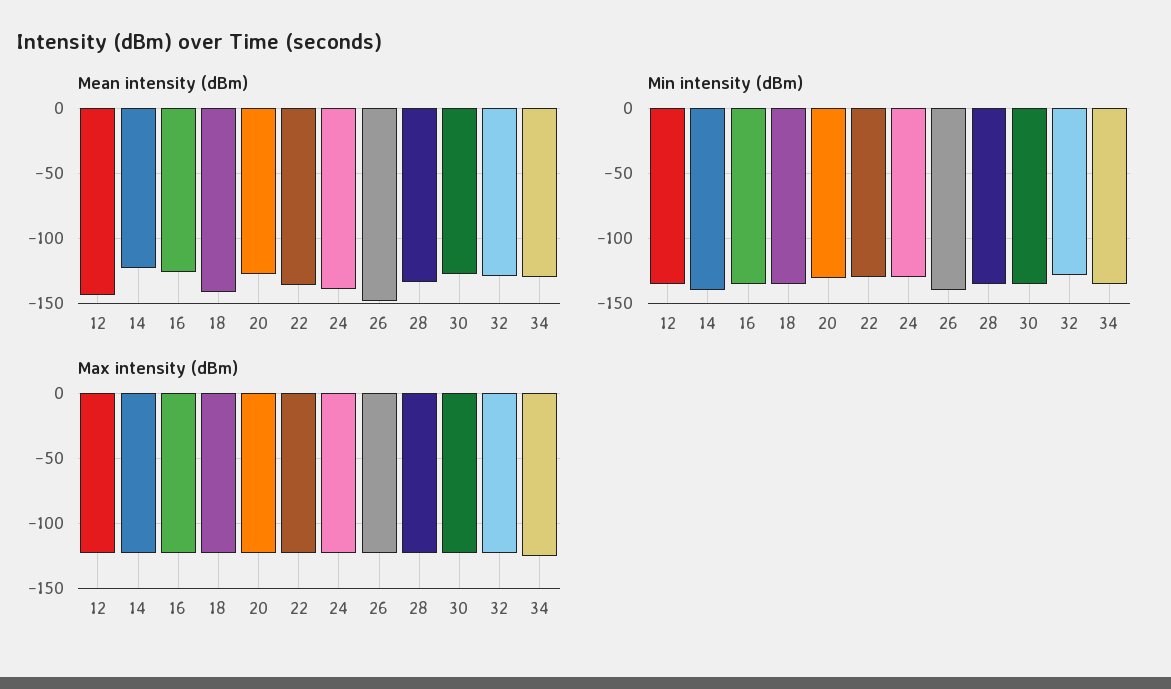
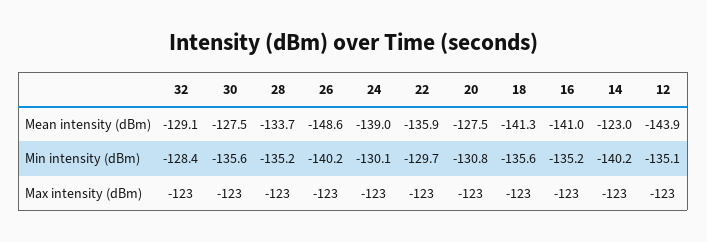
Mean intensity (dBm), 16: -125 -> -141
Mean intensity (dBm), 34: -130 -> none
Min intensity (dBm), 34: -135 -> none
Max intensity (dBm), 34: -125 -> none

